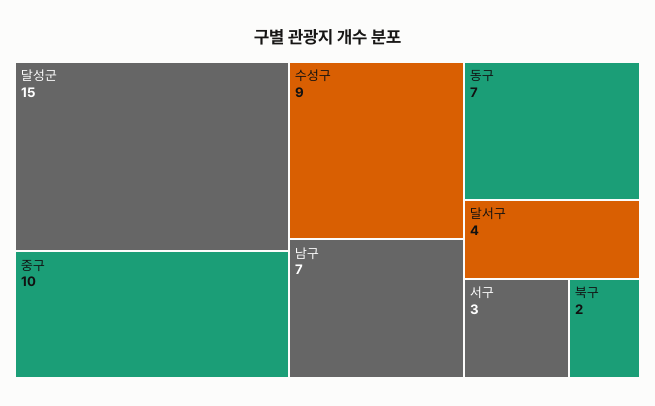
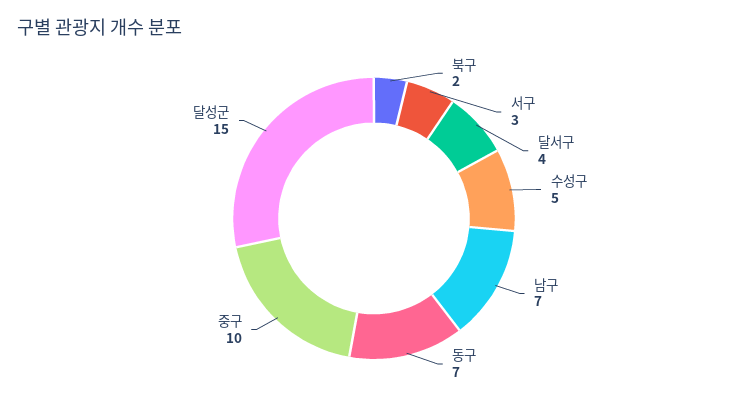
수성구: 9 -> 5

